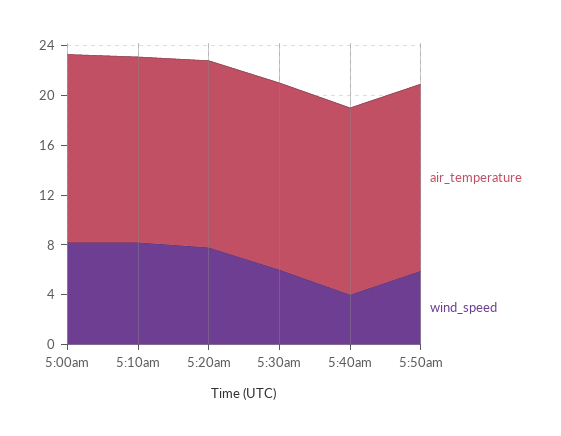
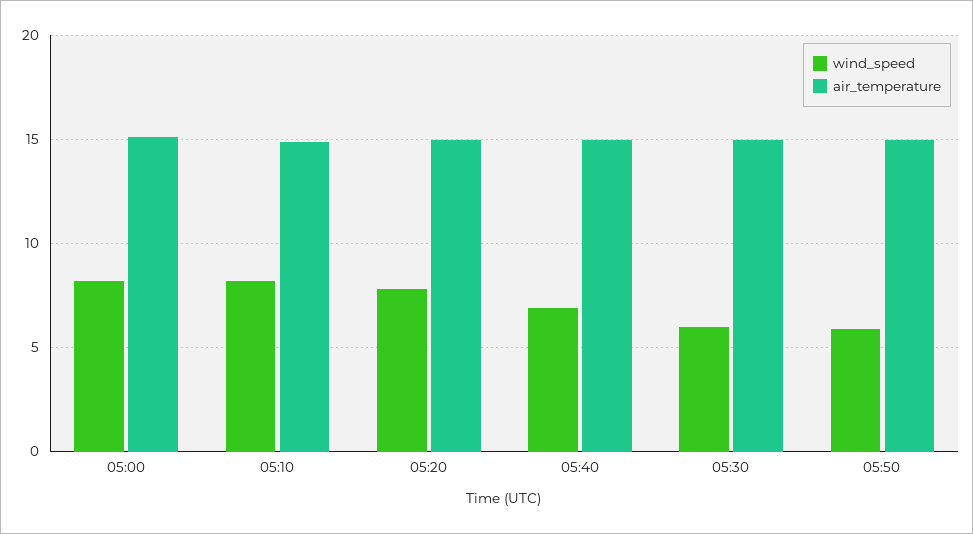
wind_speed, 5:40am: 4 -> 7

